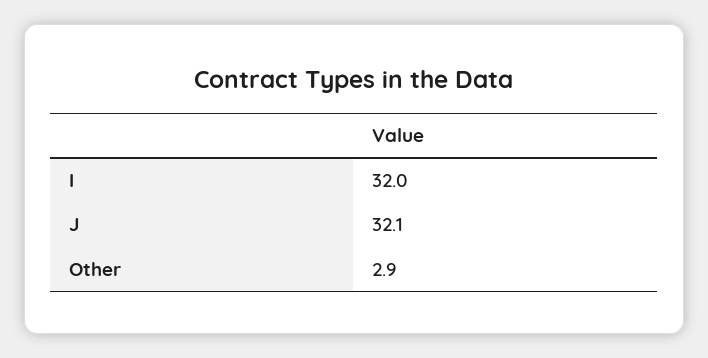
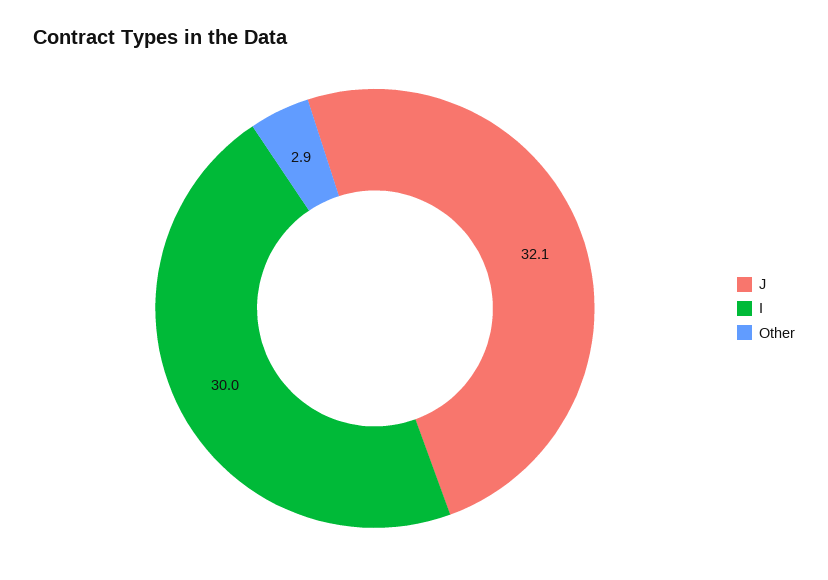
I: 32 -> 30

